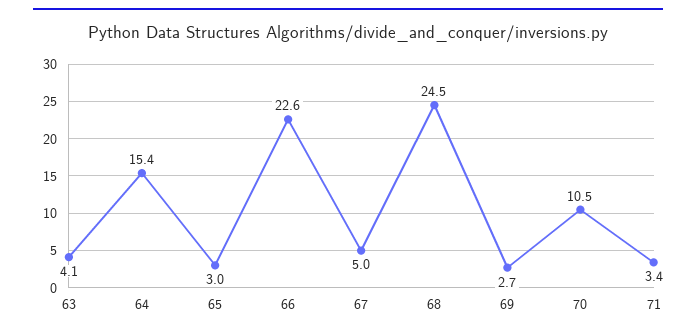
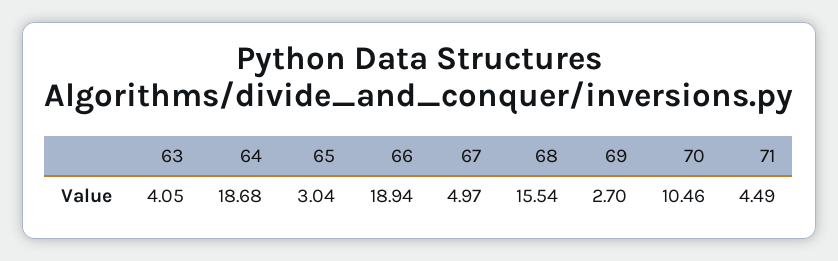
64: 15.4 -> 18.68
66: 22.6 -> 18.94
68: 24.5 -> 15.54
71: 3.4 -> 4.49

